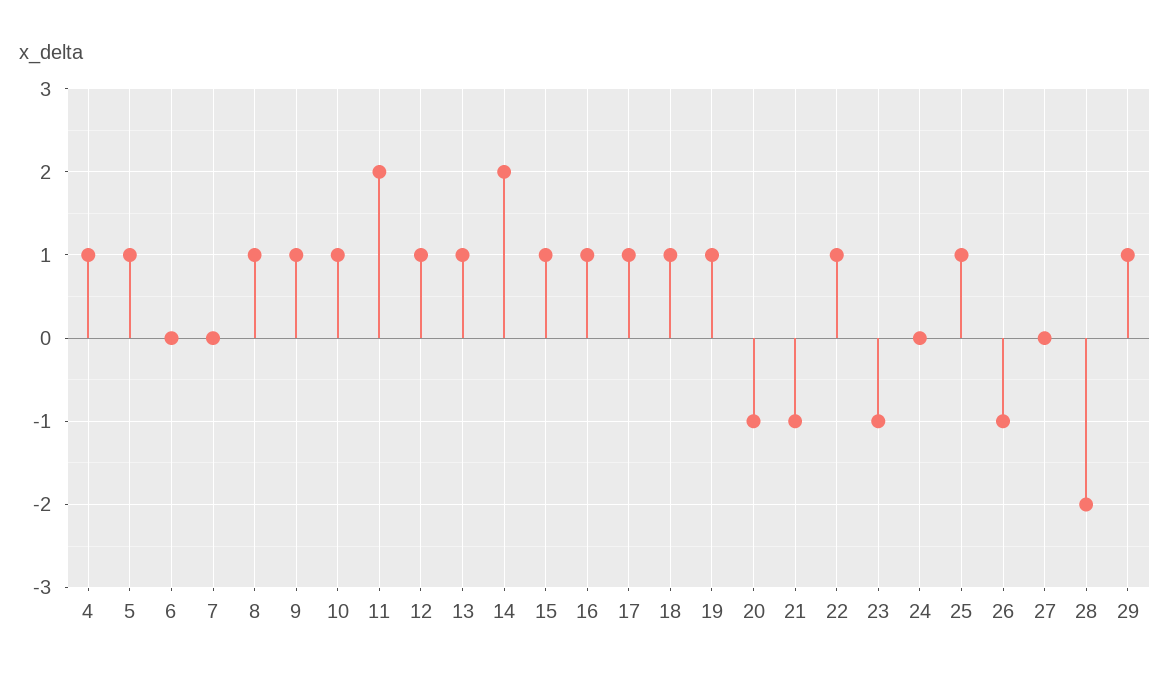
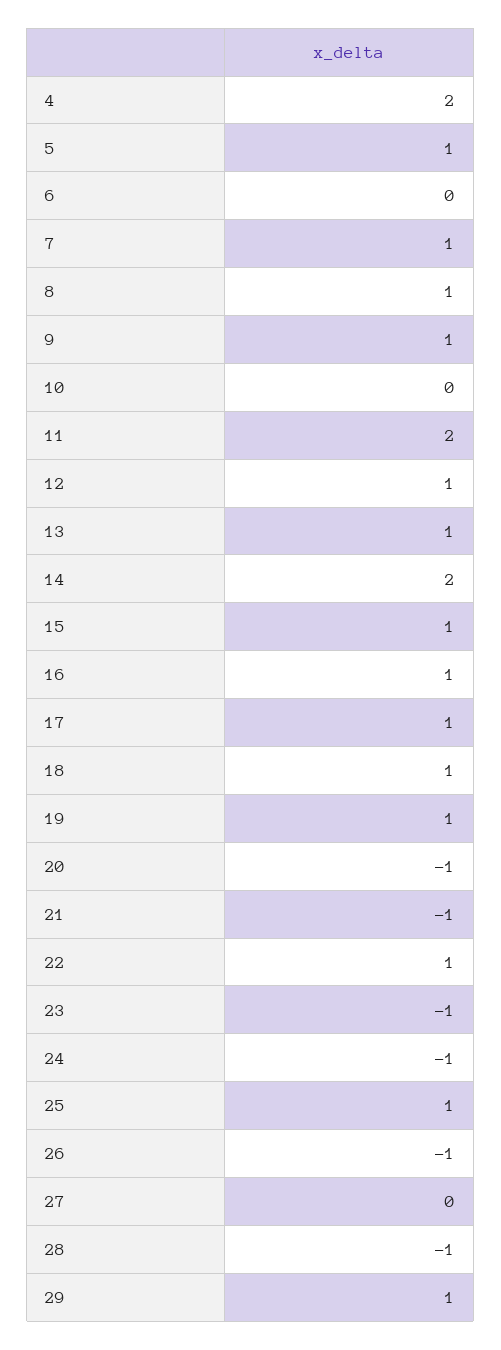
4: 1 -> 2
7: 0 -> 1
10: 1 -> 0
24: 0 -> -1
28: -2 -> -1

